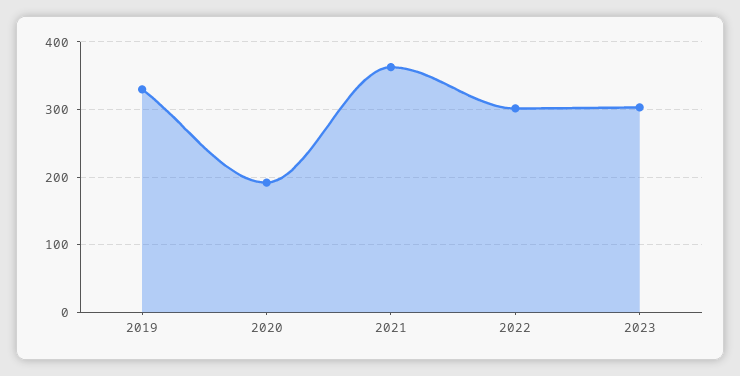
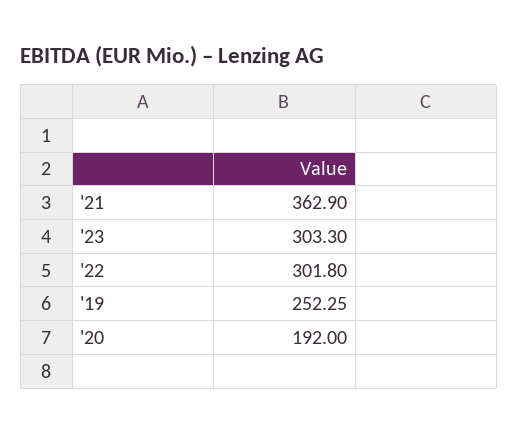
2019: 330 -> 252.25

